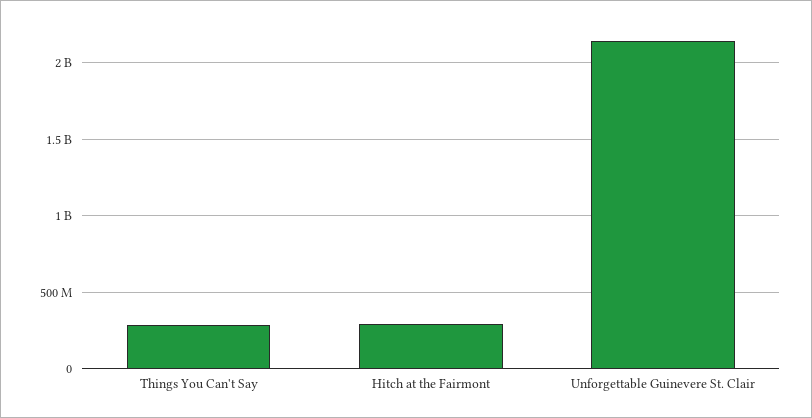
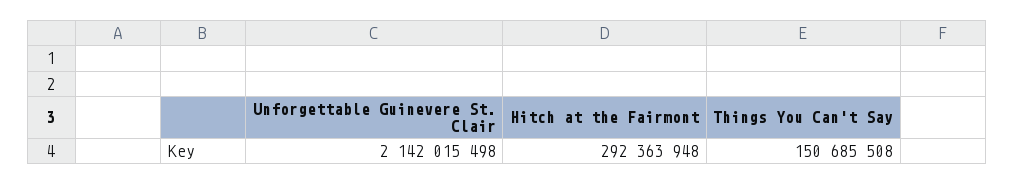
Things You Can't Say: 300000000 -> 150685508

